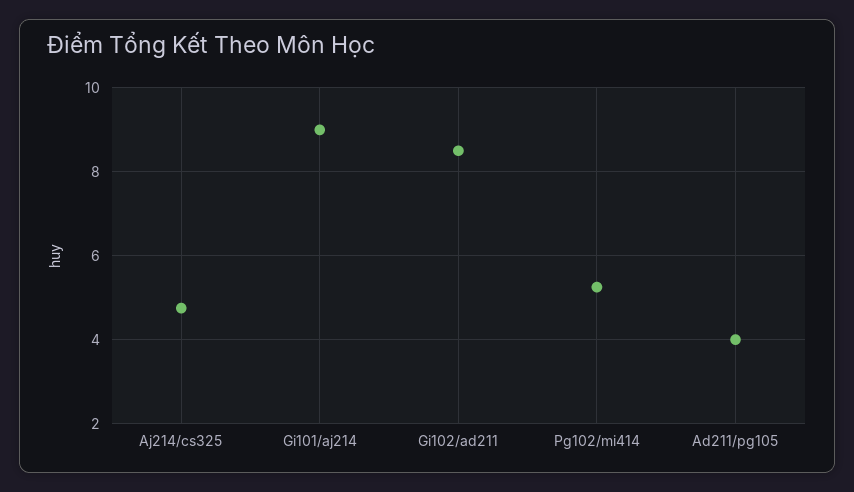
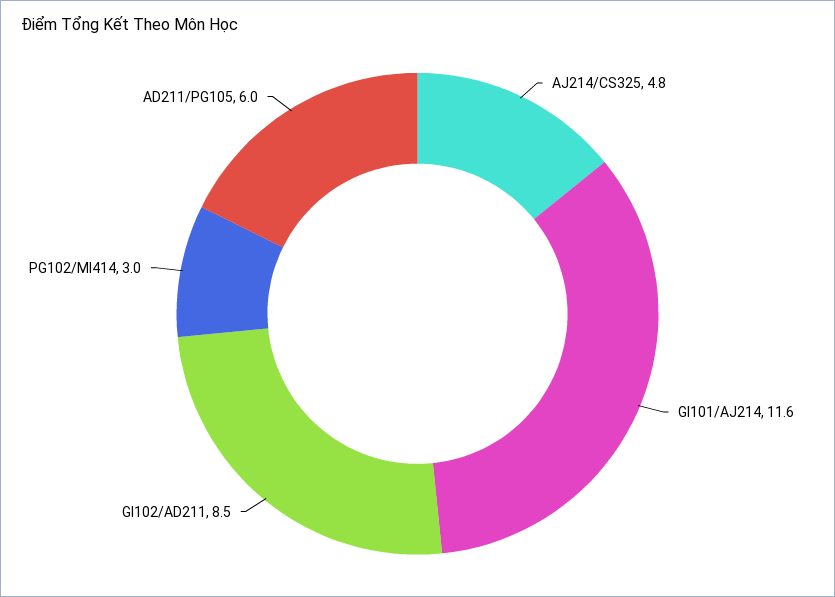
Gi101/aj214: 9 -> 11.6
Pg102/mi414: 5.2 -> 3
Ad211/pg105: 4 -> 6

